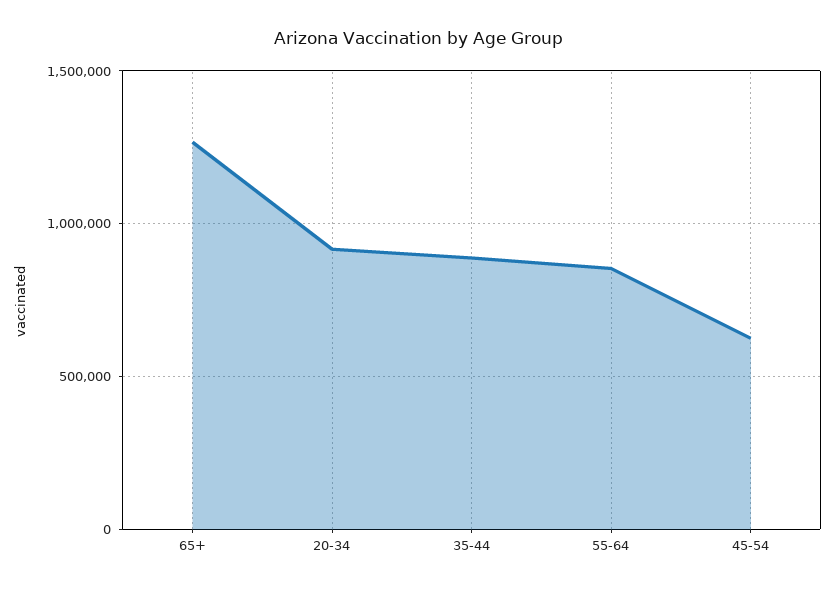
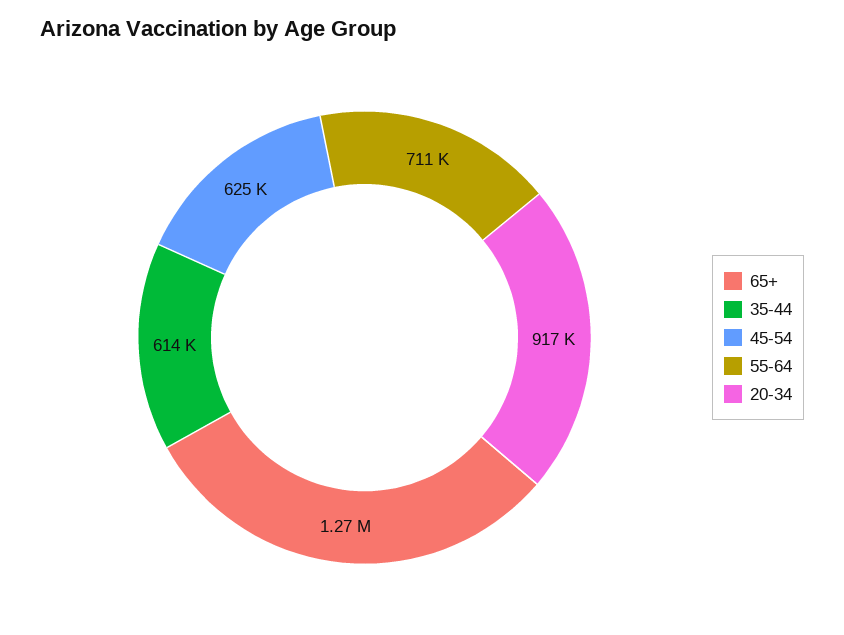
35-44: 900000 -> 614000
55-64: 850000 -> 711000

